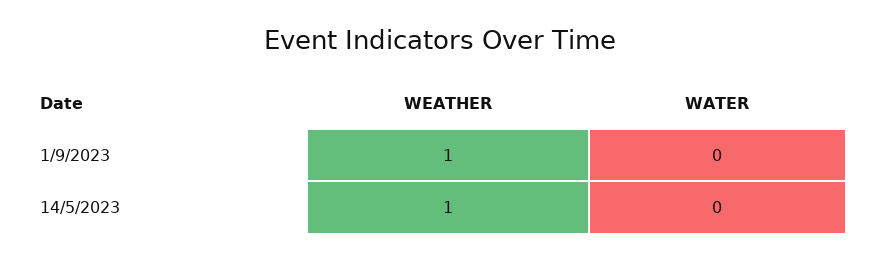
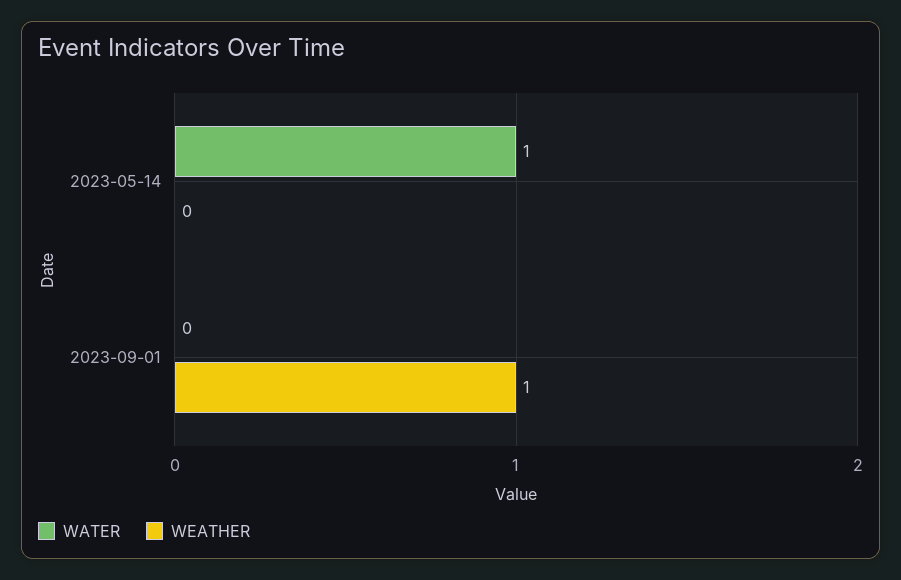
WEATHER, 14/5/2023: 1 -> 0
WATER, 14/5/2023: 0 -> 1

